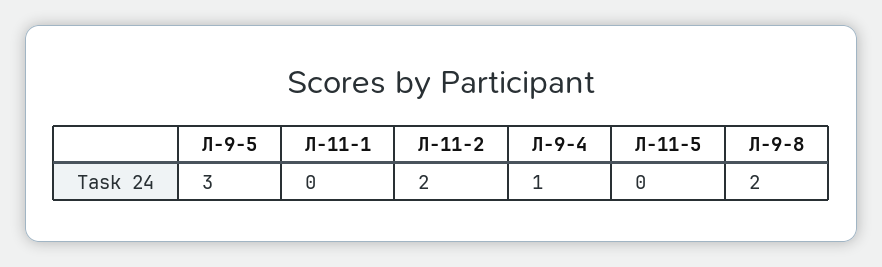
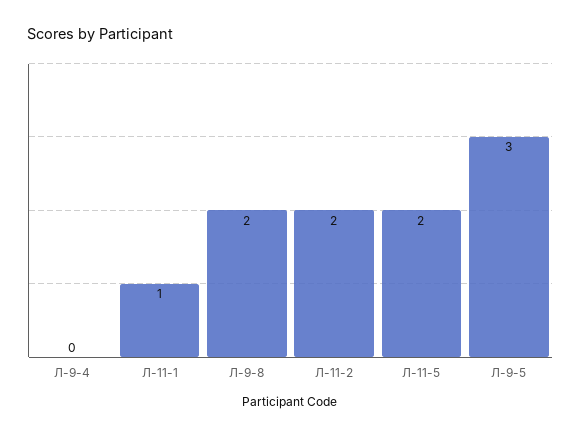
Л-11-1: 0 -> 1
Л-9-4: 1 -> 0
Л-11-5: 0 -> 2

